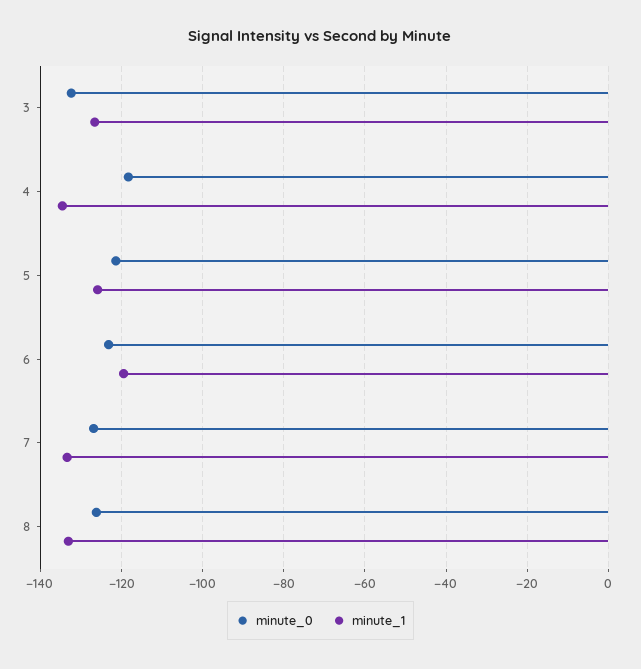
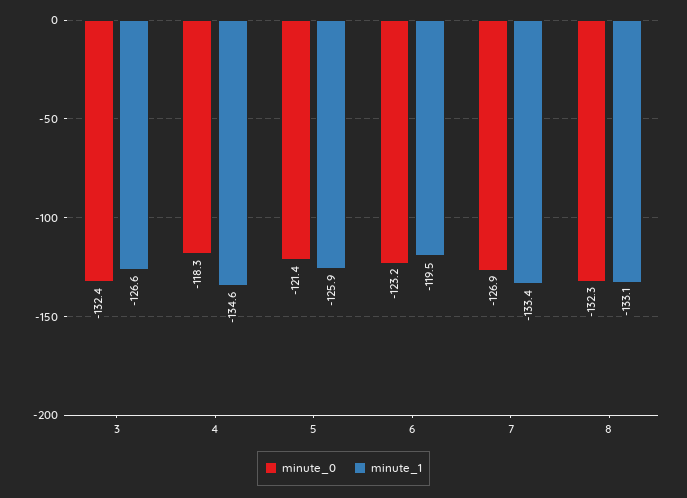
minute_0, 8: -126 -> -132.3

